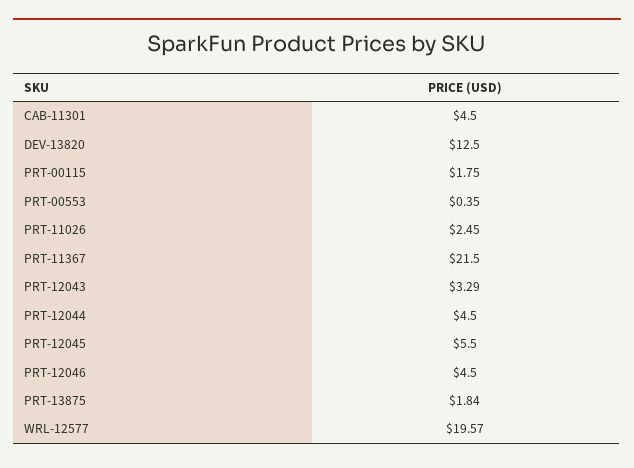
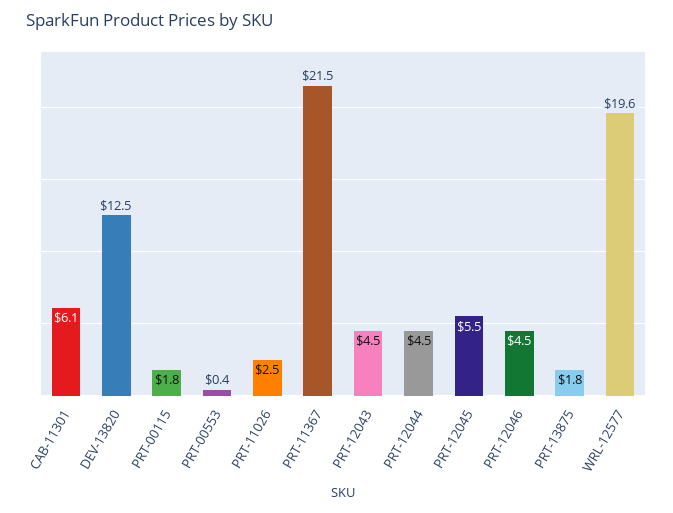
CAB-11301: 4.5 -> 6.1
PRT-12043: 3.29 -> 4.5

